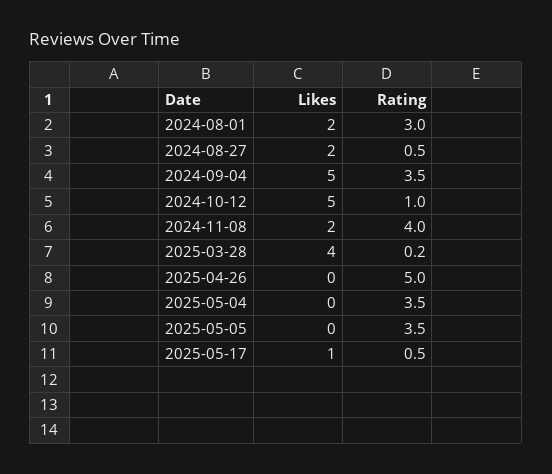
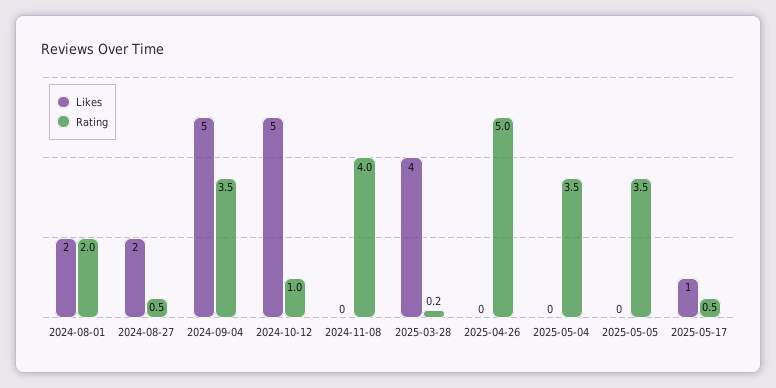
Rating, 2024-08-01: 3 -> 2
Likes, 2024-11-08: 2 -> 0

